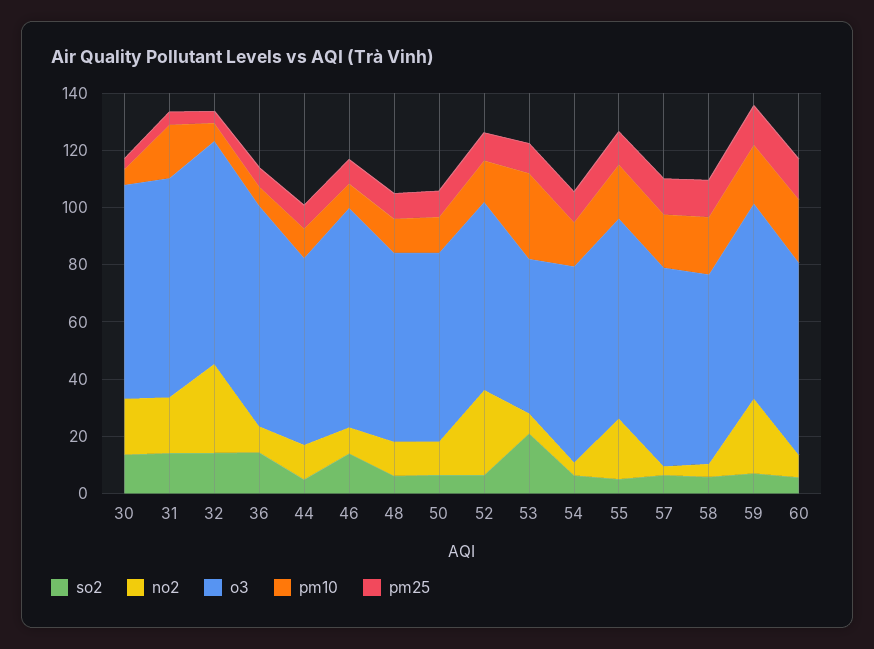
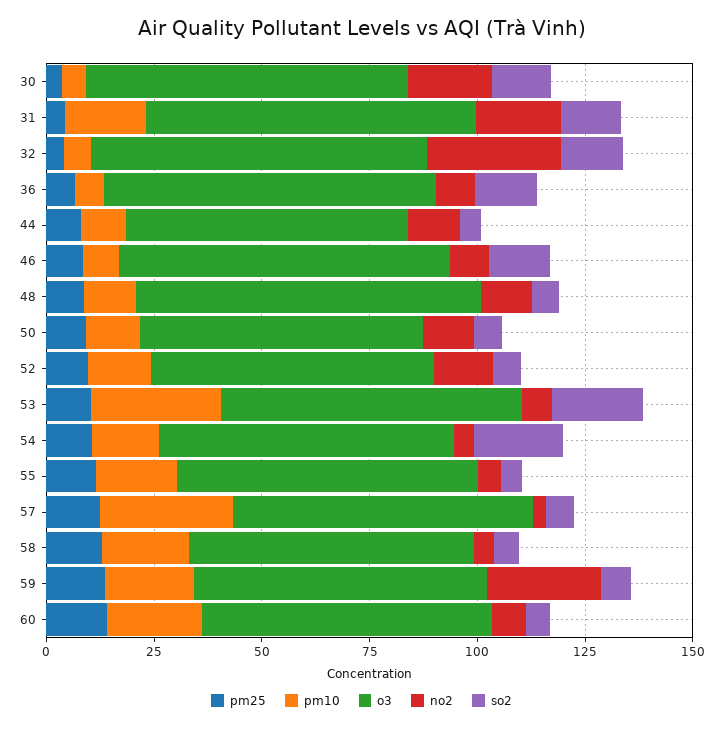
o3, 48: 65 -> 80
no2, 52: 30 -> 15
o3, 53: 55 -> 70
so2, 54: 5 -> 20
no2, 55: 20 -> 5
pm10, 57: 20 -> 30

